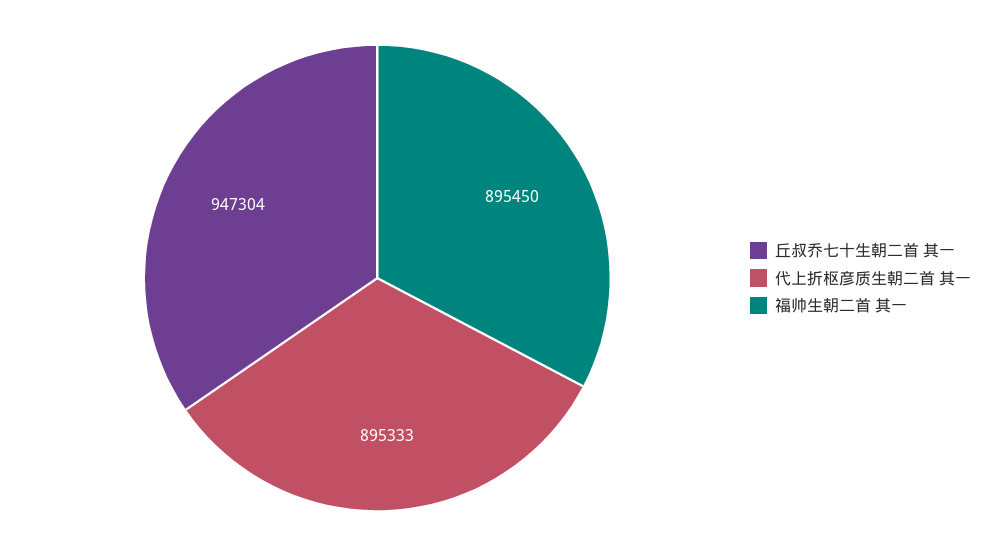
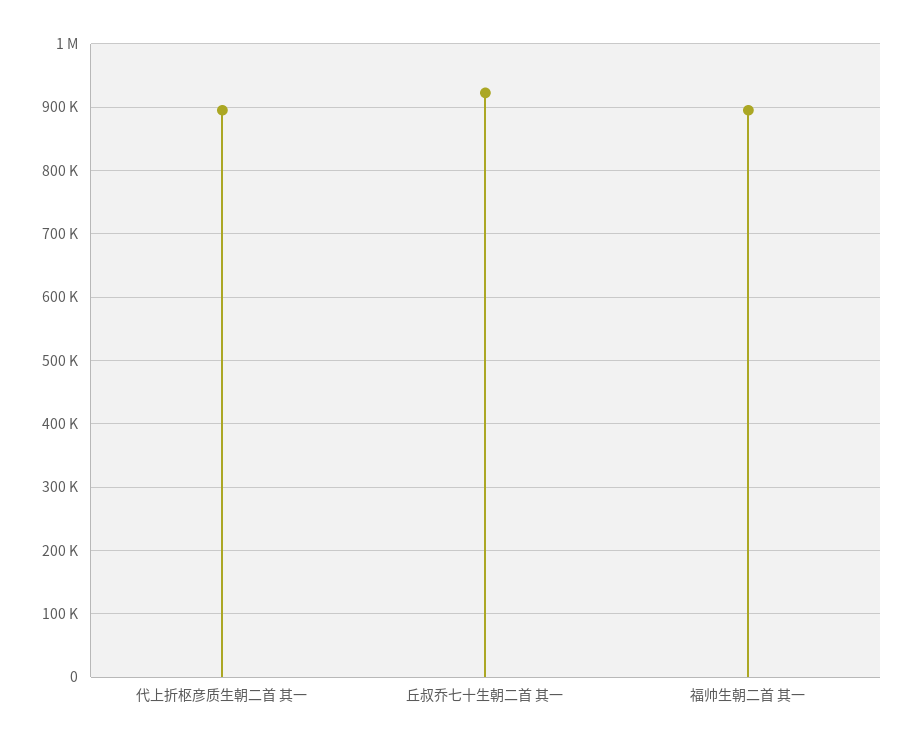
丘叔乔七十生朝二首 其一: 947304 -> 920000

